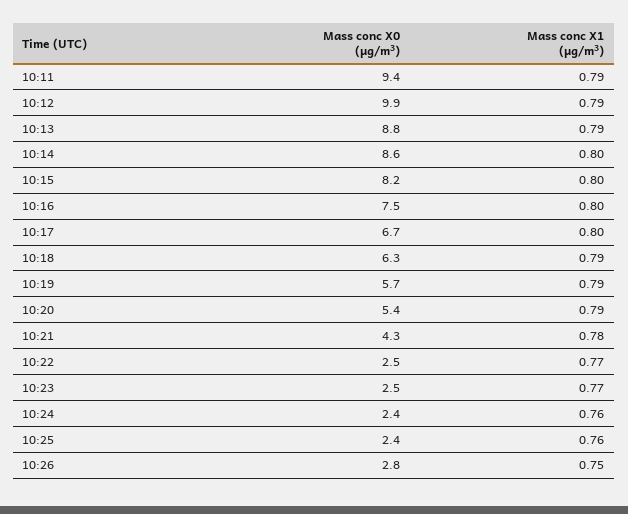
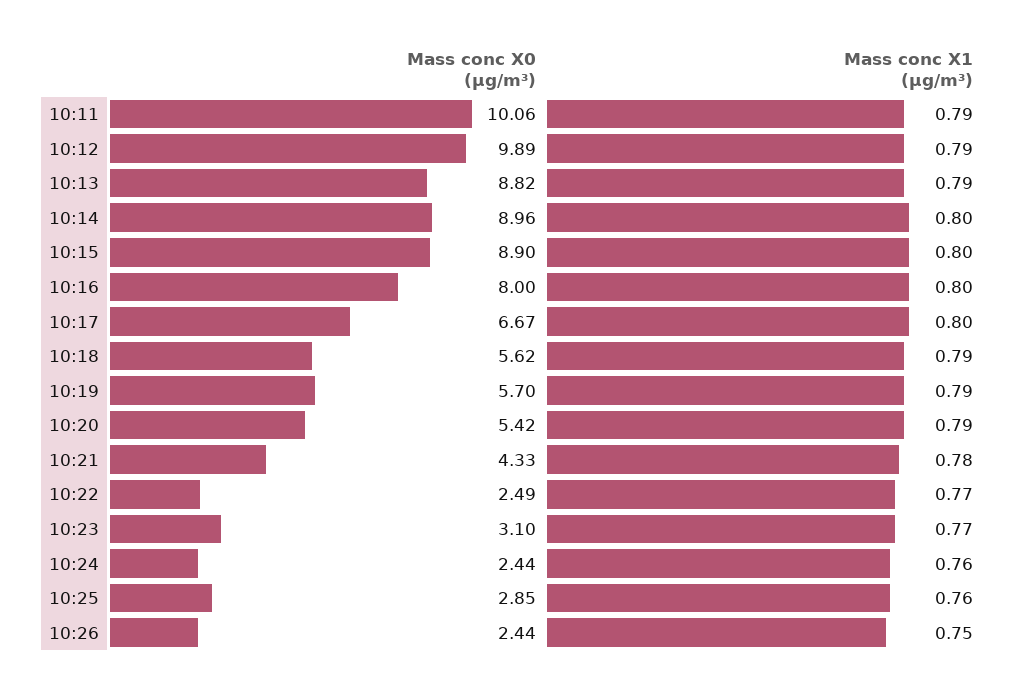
Mass conc X0 (μg/m³), 10:11: 9.4 -> 10.06
Mass conc X0 (μg/m³), 10:14: 8.6 -> 8.96
Mass conc X0 (μg/m³), 10:15: 8.2 -> 8.9
Mass conc X0 (μg/m³), 10:16: 7.5 -> 8
Mass conc X0 (μg/m³), 10:18: 6.3 -> 5.62
Mass conc X0 (μg/m³), 10:23: 2.5 -> 3.1
Mass conc X0 (μg/m³), 10:25: 2.4 -> 2.85
Mass conc X0 (μg/m³), 10:26: 2.8 -> 2.44

